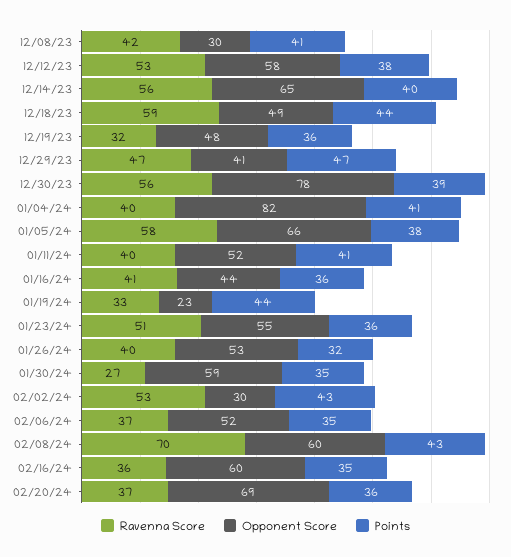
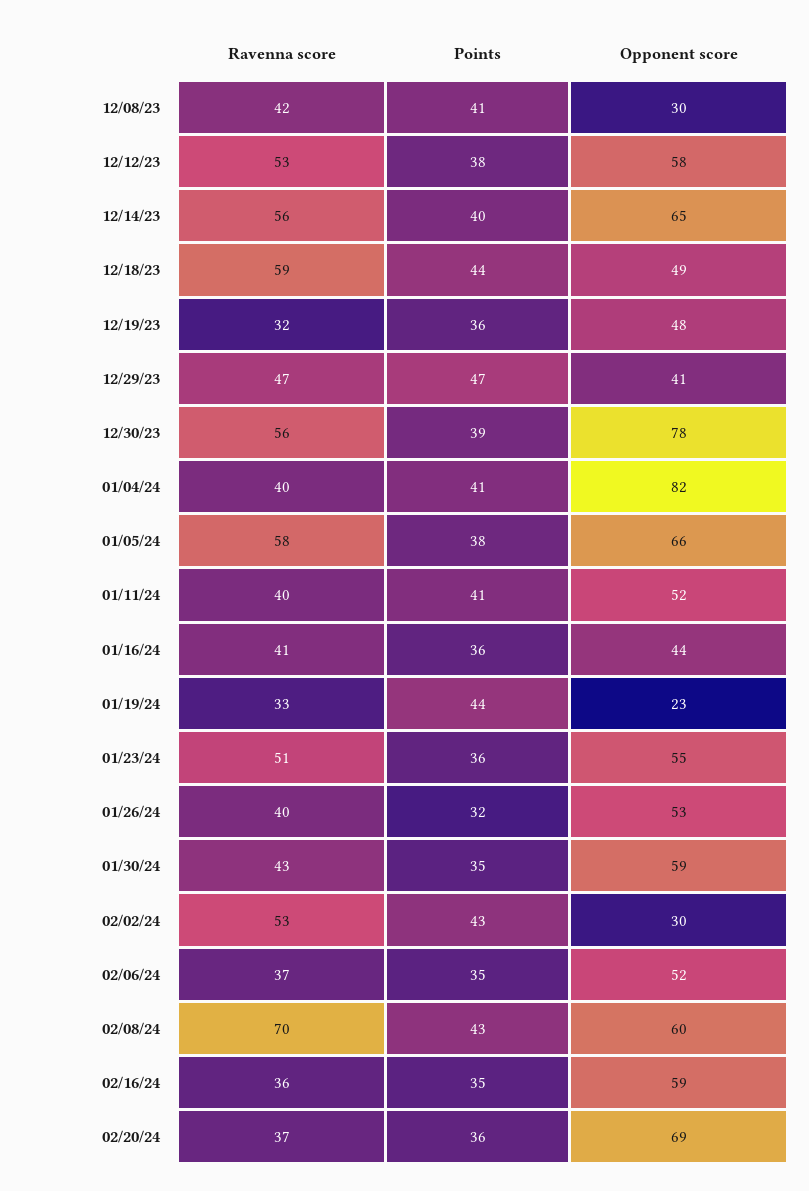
Ravenna Score, 01/30/24: 27 -> 43
Opponent Score, 02/16/24: 60 -> 59

